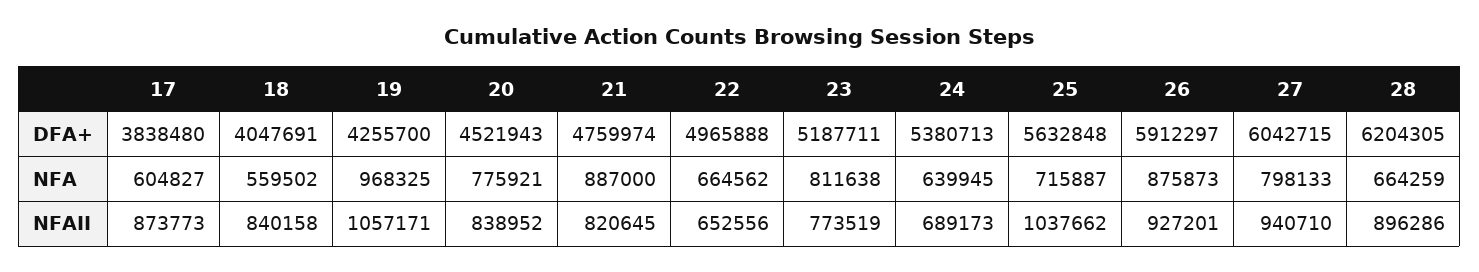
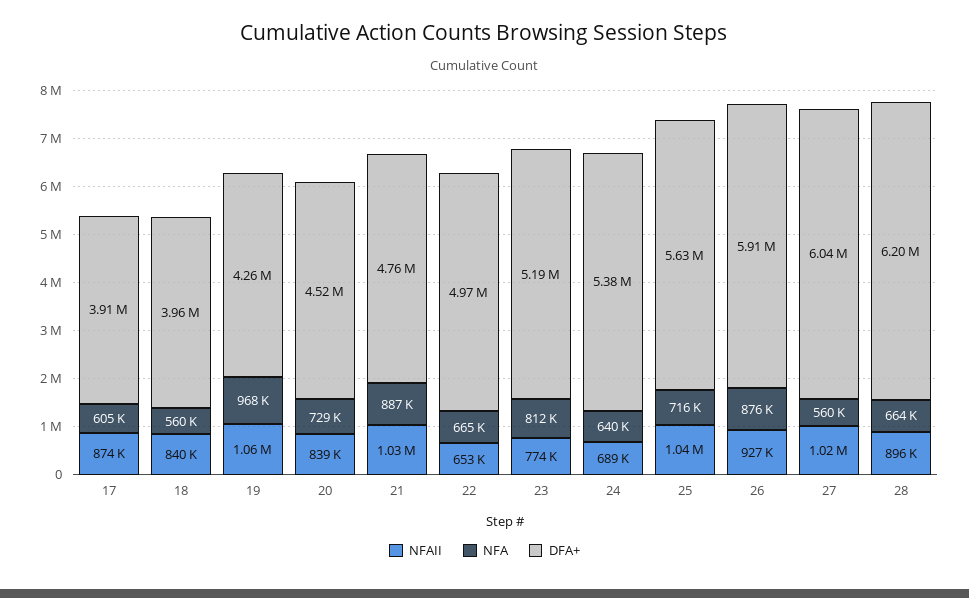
DFA+, 17: 3838480 -> 3910000
DFA+, 18: 4047691 -> 3960000
NFA, 20: 775921 -> 729000
NFA, 27: 798133 -> 560000
NFAII, 21: 820645 -> 1030000
NFAII, 27: 940710 -> 1020000

